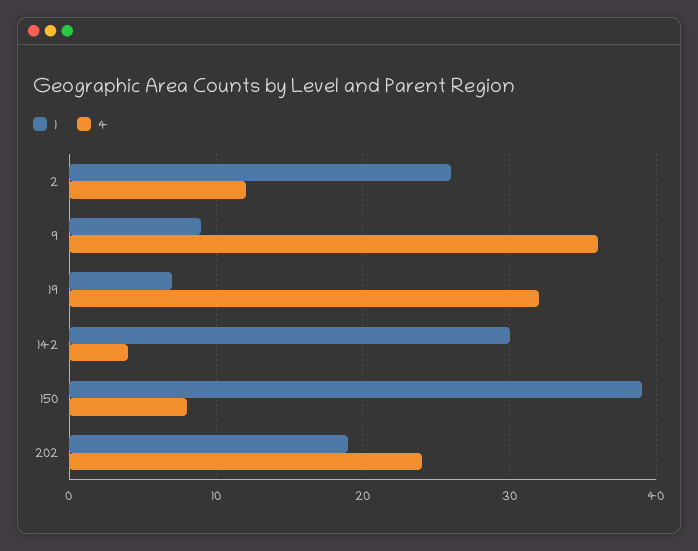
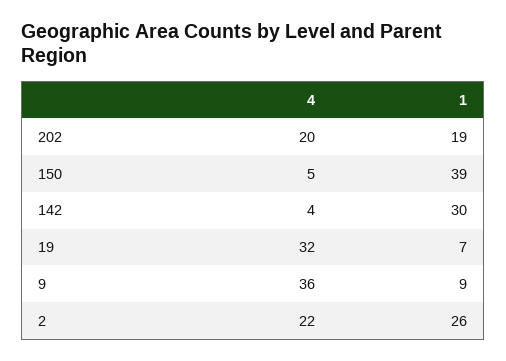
4, 2: 12 -> 22
4, 150: 8 -> 5
4, 202: 24 -> 20

